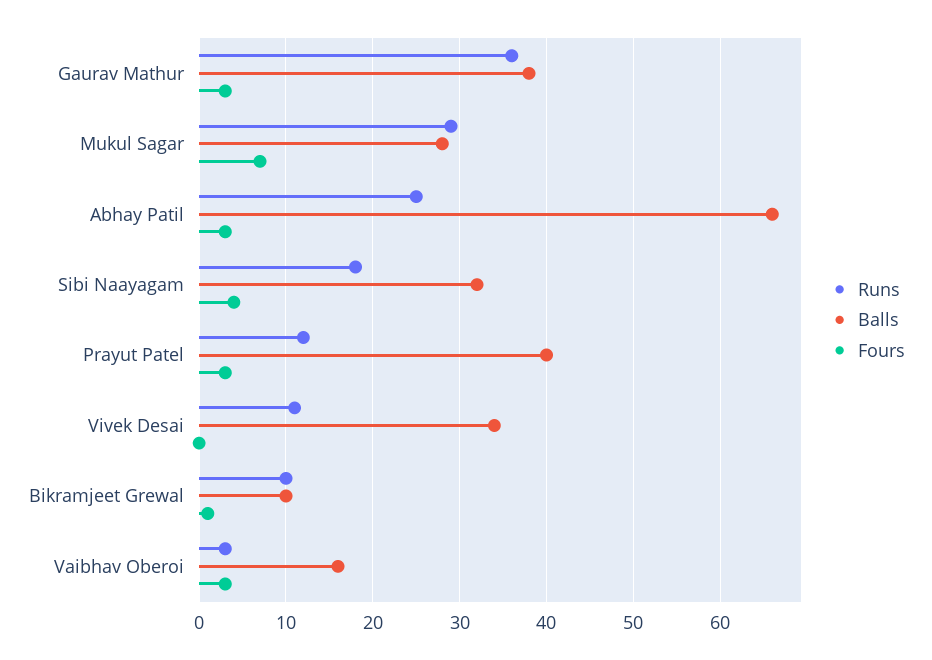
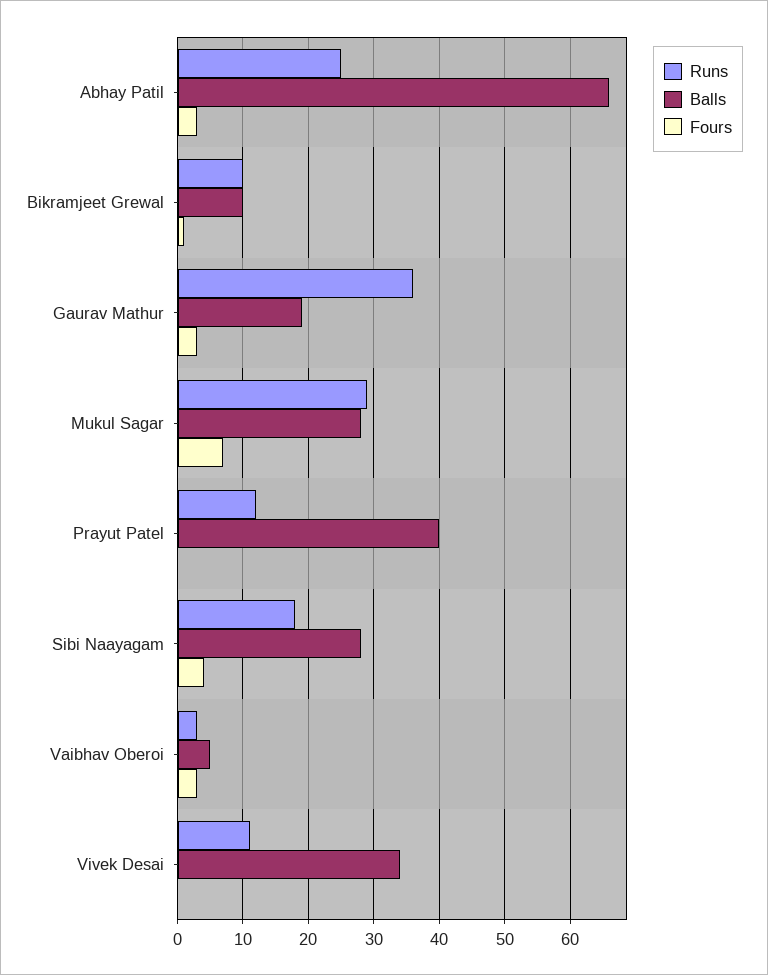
Balls, Gaurav Mathur: 38 -> 19
Balls, Sibi Naayagam: 32 -> 28
Fours, Prayut Patel: 3 -> 0
Balls, Vaibhav Oberoi: 16 -> 5

